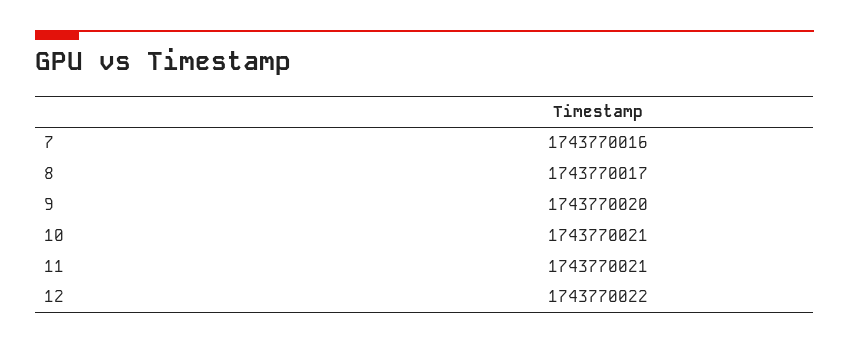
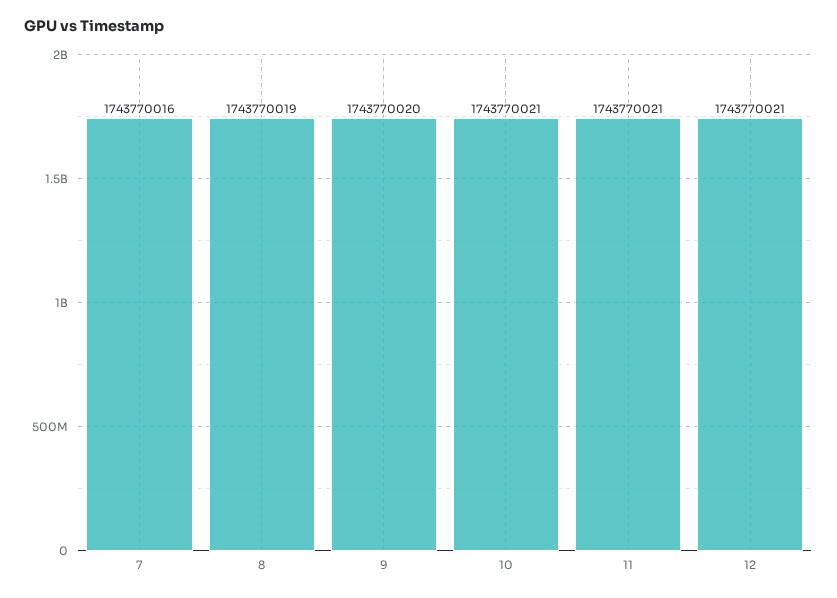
8: 1743770017 -> 1743770019
12: 1743770022 -> 1743770021

